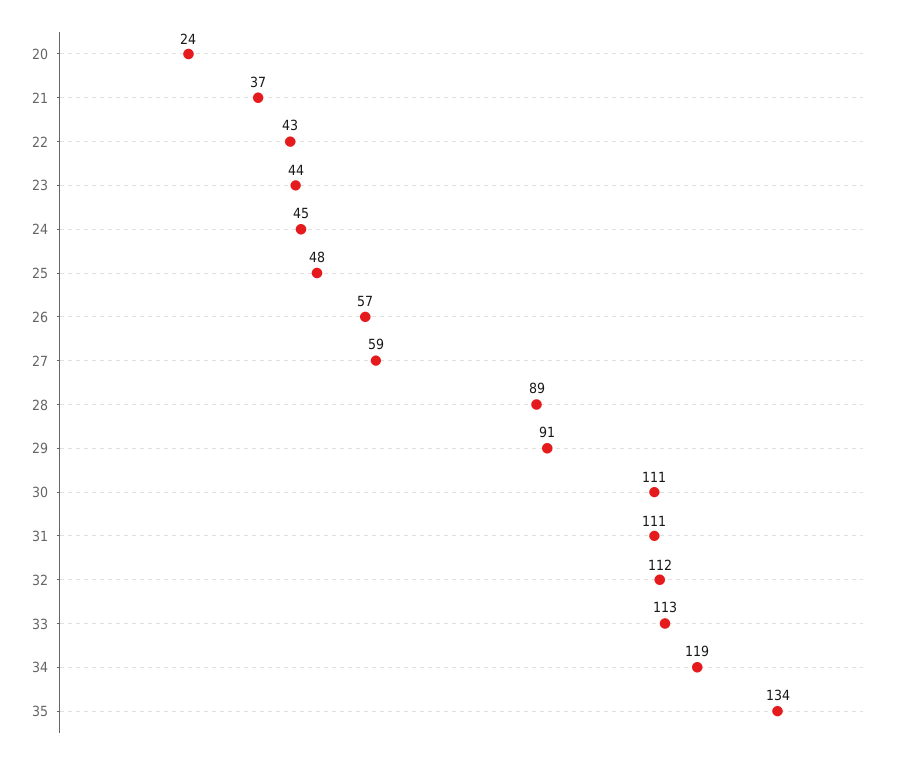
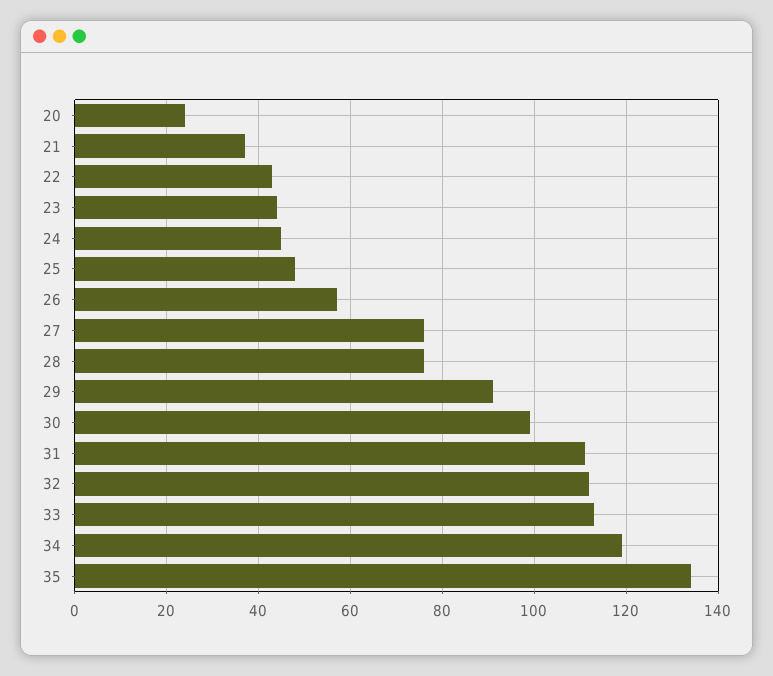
27: 59 -> 75
28: 89 -> 75
30: 111 -> 100

